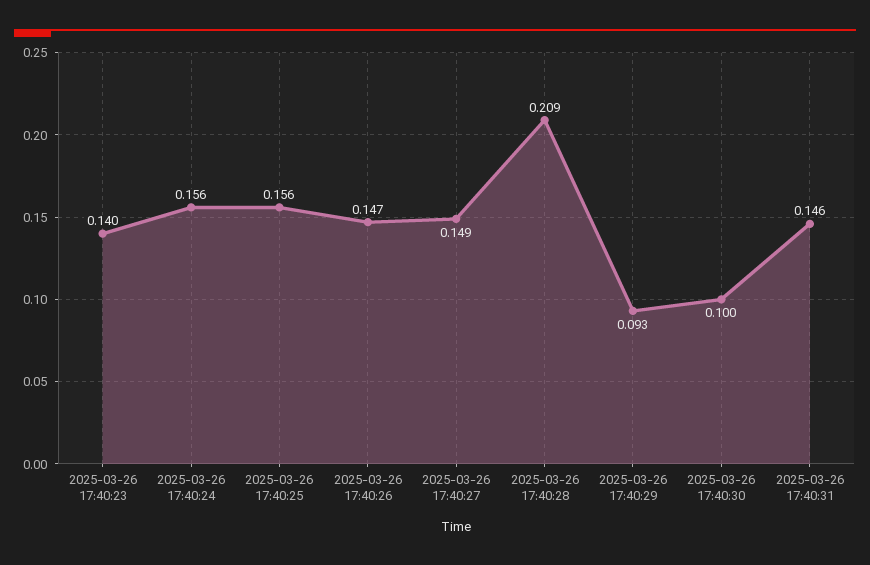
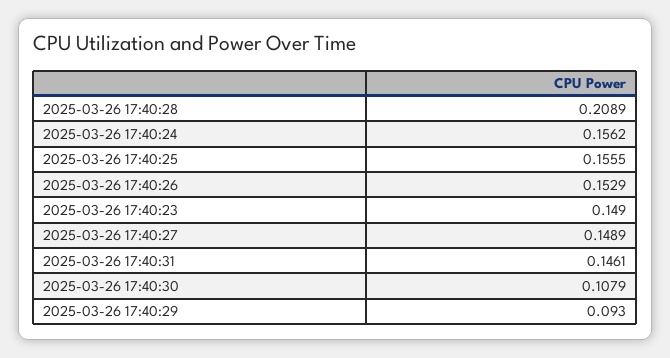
2025-03-26 17:40:23: 0.14 -> 0.149
2025-03-26 17:40:26: 0.147 -> 0.1529
2025-03-26 17:40:30: 0.1 -> 0.1079

